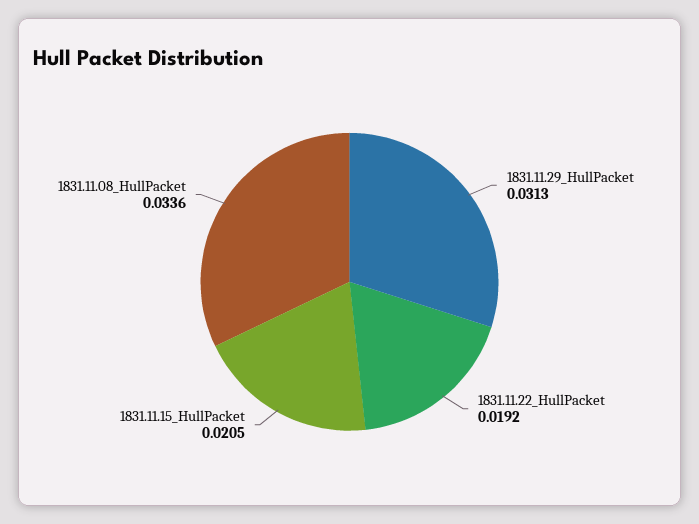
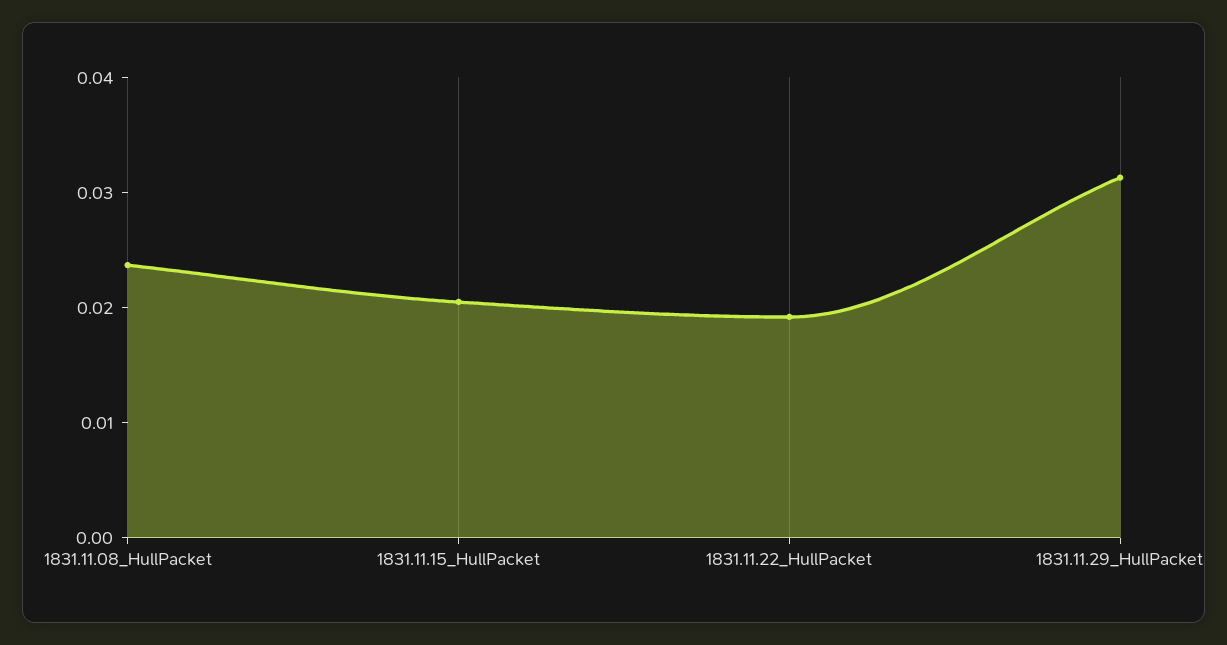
1831.11.08_HullPacket: 0.0336 -> 0.024

